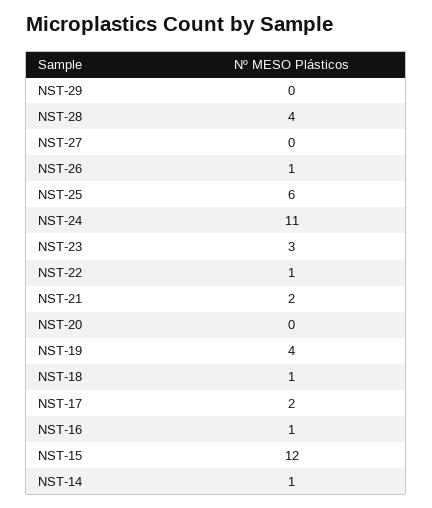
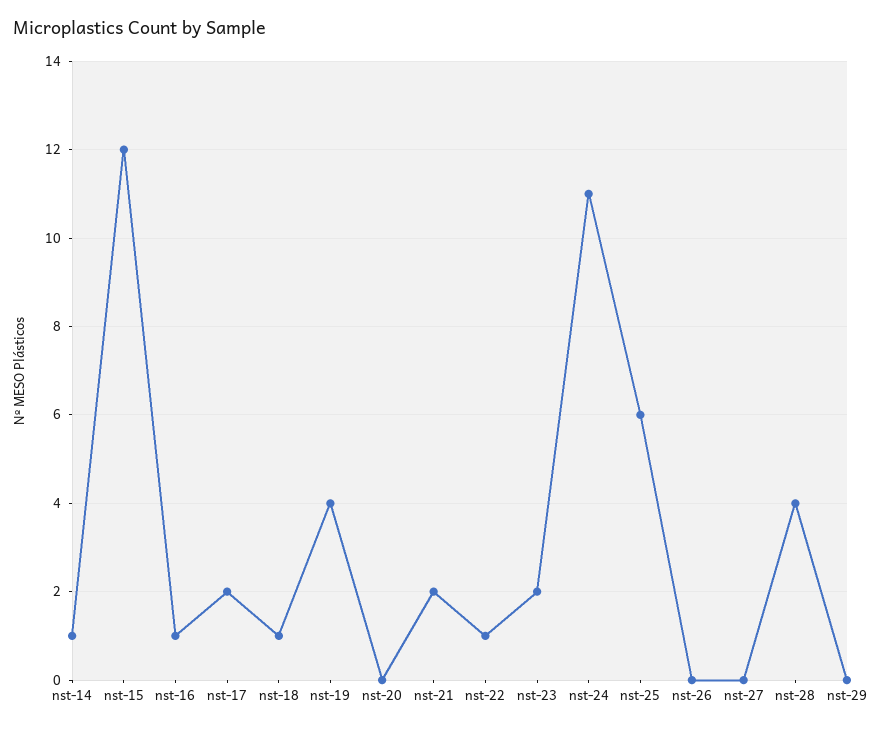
NST-26: 1 -> 0
NST-23: 3 -> 2

